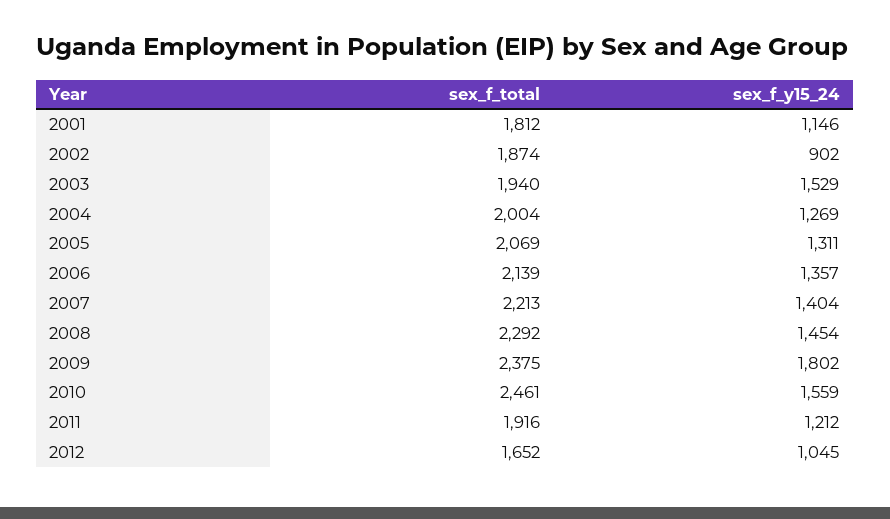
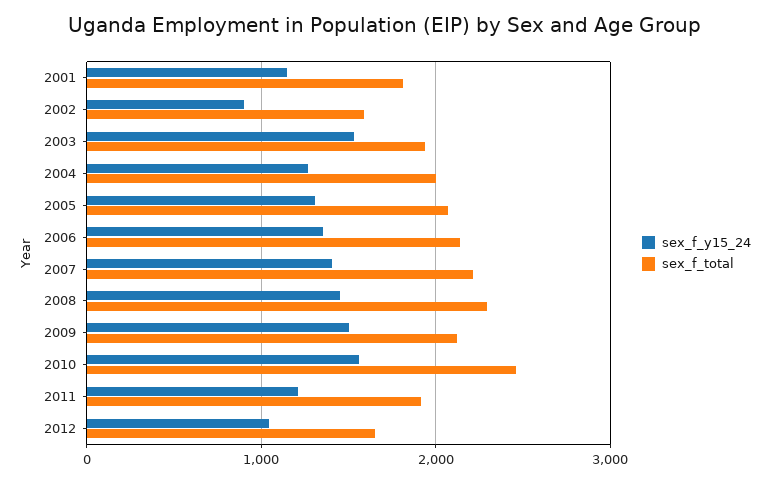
sex_f_total, 2002: 1874 -> 1600
sex_f_total, 2009: 2375 -> 2100
sex_f_y15_24, 2009: 1802 -> 1500

